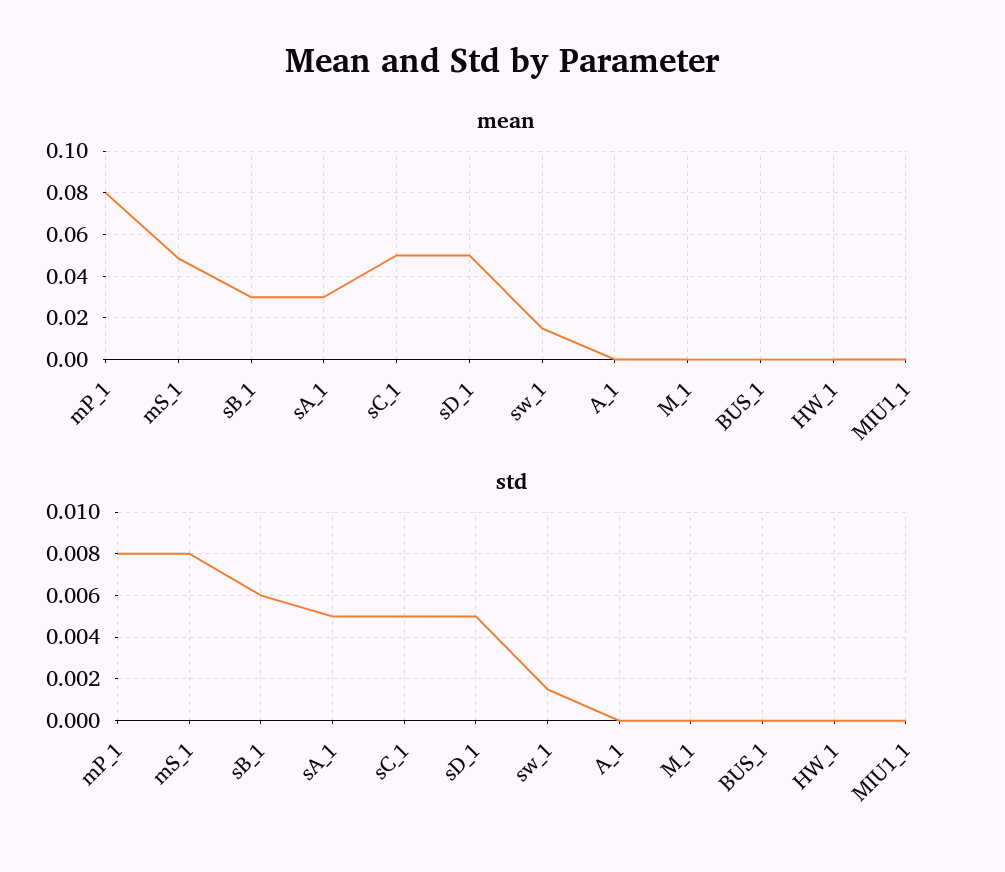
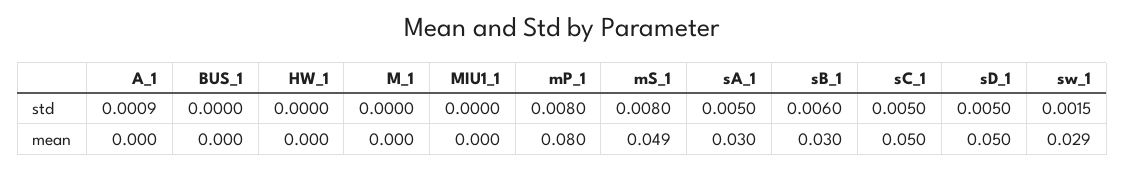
mean, sw_1: 0.015 -> 0.029
std, A_1: 0 -> 0.0009

